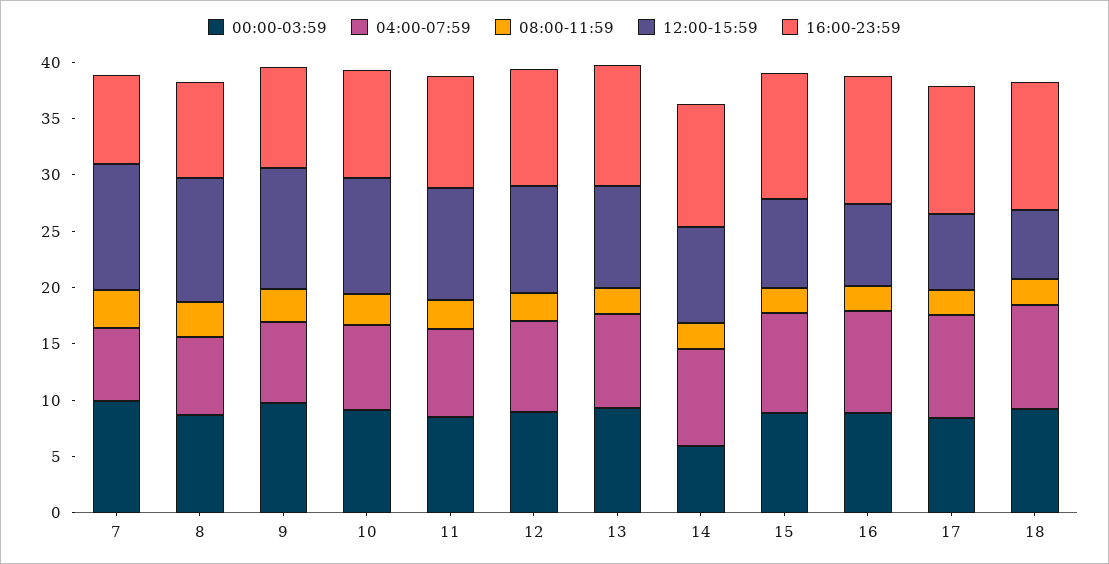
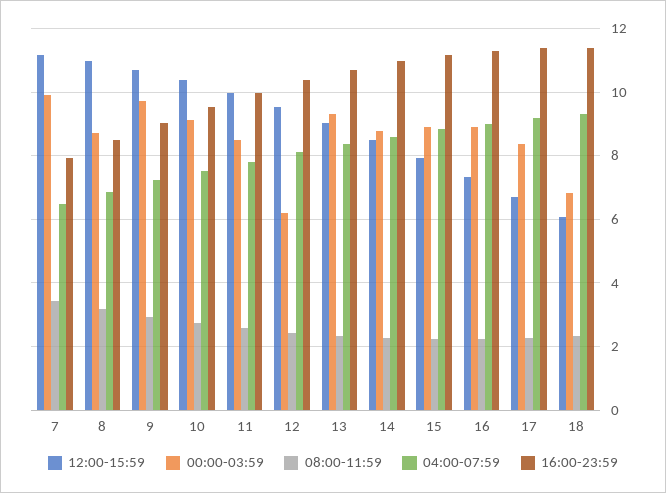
00:00-03:59, 12: 9 -> 6.2
00:00-03:59, 14: 6 -> 8.8
00:00-03:59, 18: 9 -> 6.8

